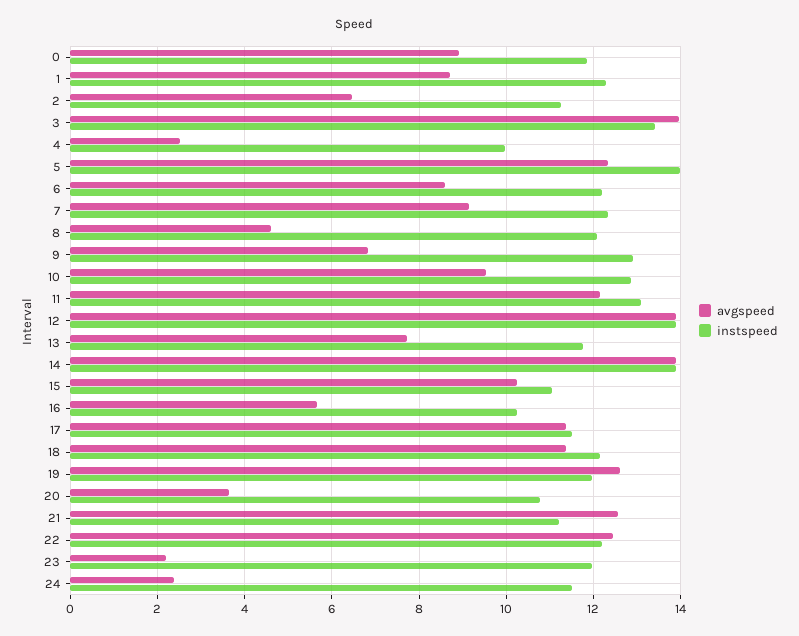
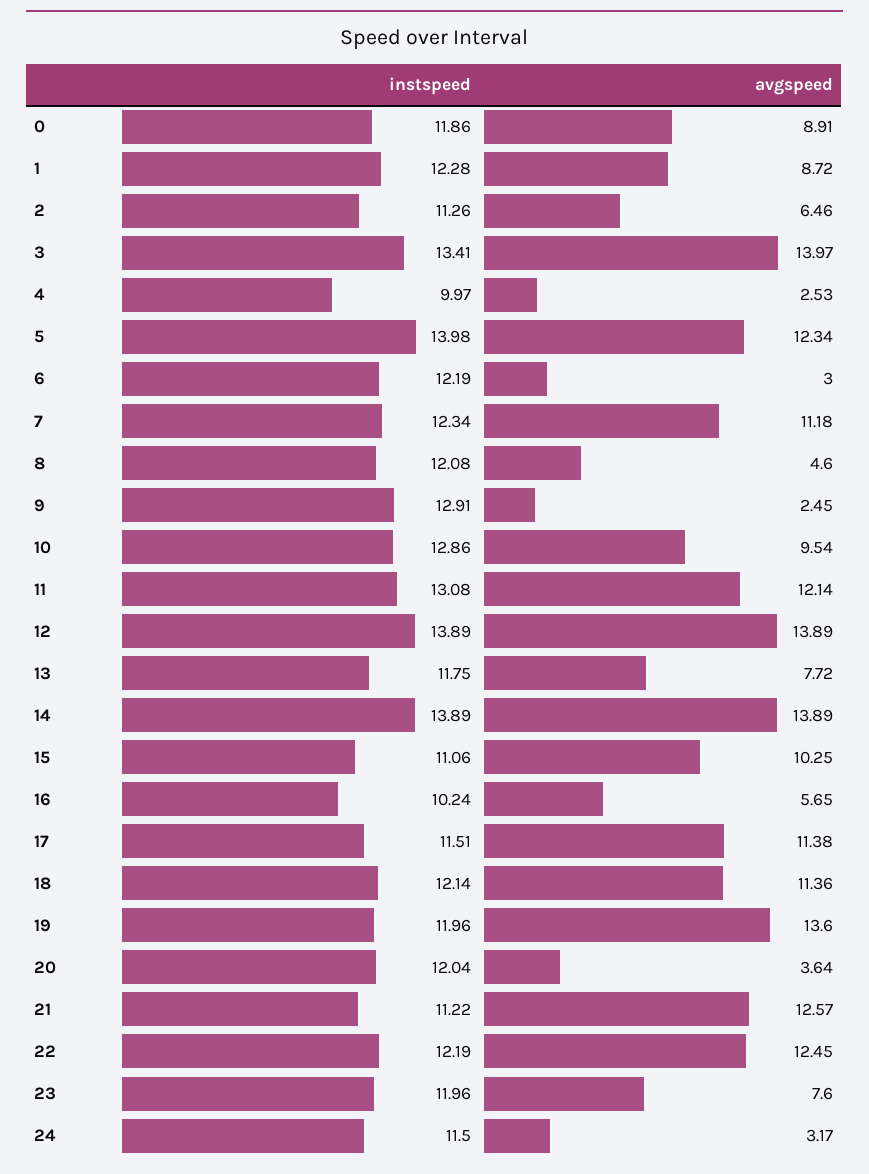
avgspeed, 6: 8.6 -> 3
avgspeed, 7: 9.2 -> 11.18
avgspeed, 9: 6.8 -> 2.45
avgspeed, 19: 12.6 -> 13.6
instspeed, 20: 10.8 -> 12.04
avgspeed, 23: 2.2 -> 7.6
avgspeed, 24: 2.4 -> 3.17

